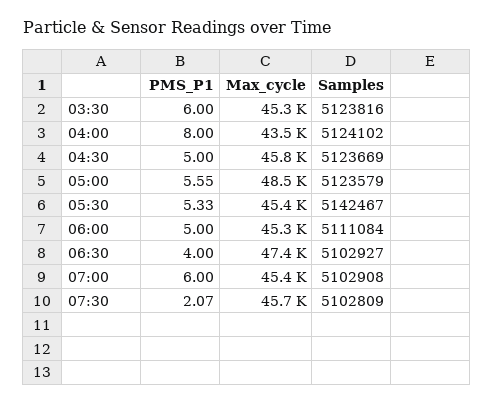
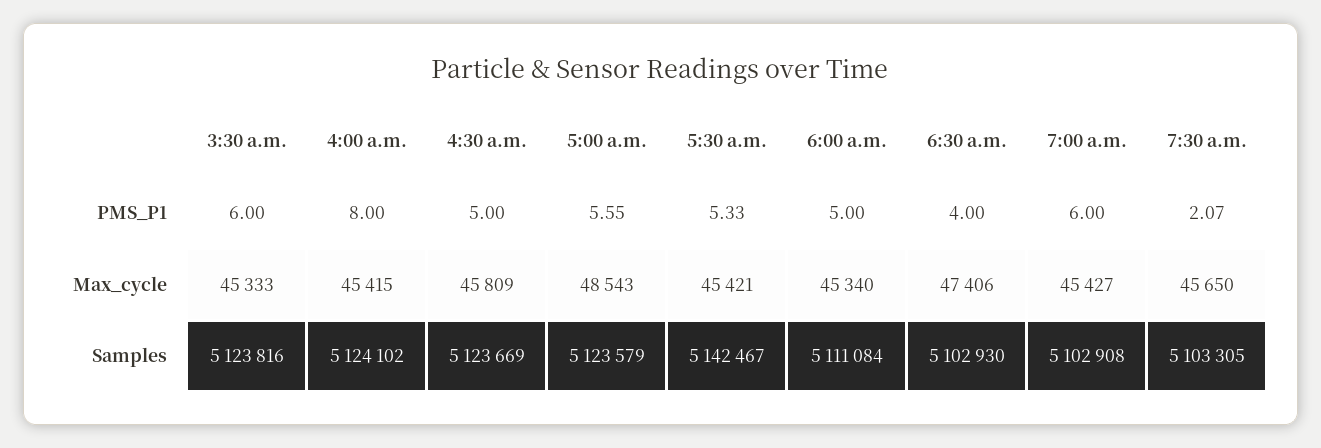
Max_cycle, 04:00: 43500 -> 45415
Samples, 06:30: 5102927 -> 5102930
Samples, 07:30: 5102809 -> 5103305

